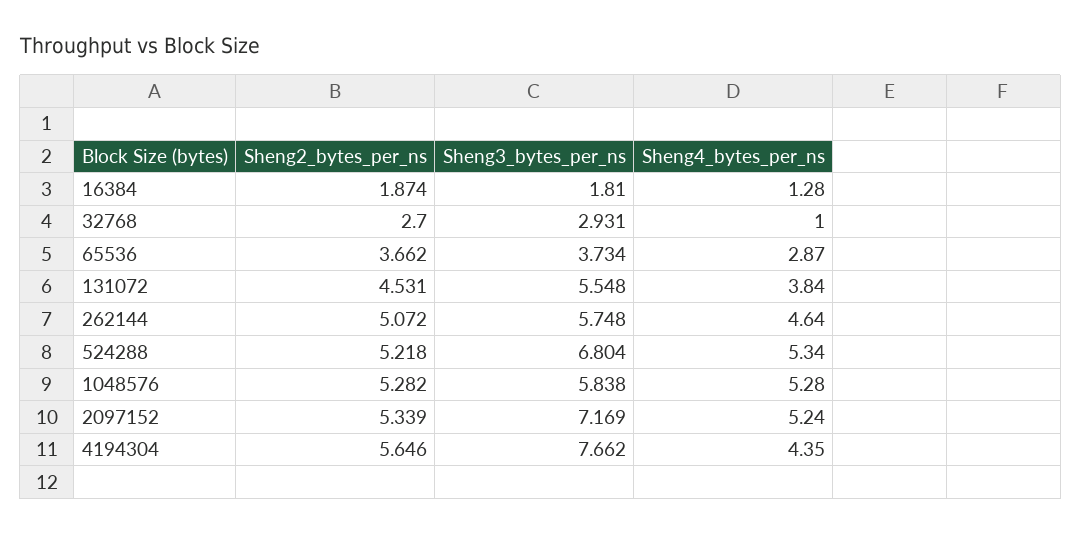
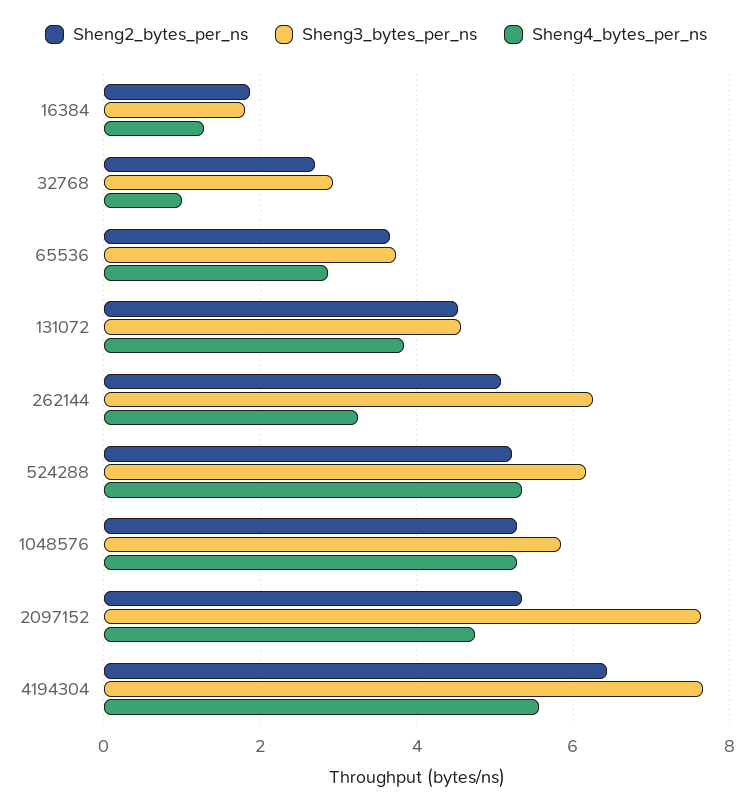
Sheng3_bytes_per_ns, 131072: 5.548 -> 4.6
Sheng3_bytes_per_ns, 262144: 5.748 -> 6.2
Sheng4_bytes_per_ns, 262144: 4.64 -> 3.2
Sheng3_bytes_per_ns, 524288: 6.804 -> 6.2
Sheng3_bytes_per_ns, 2097152: 7.169 -> 7.6
Sheng4_bytes_per_ns, 2097152: 5.24 -> 4.8
Sheng2_bytes_per_ns, 4194304: 5.646 -> 6.4
Sheng4_bytes_per_ns, 4194304: 4.35 -> 5.6

